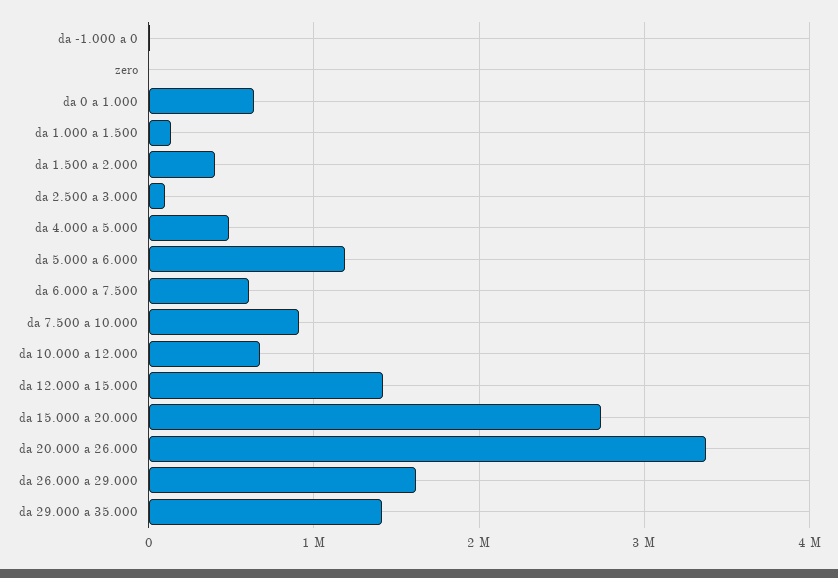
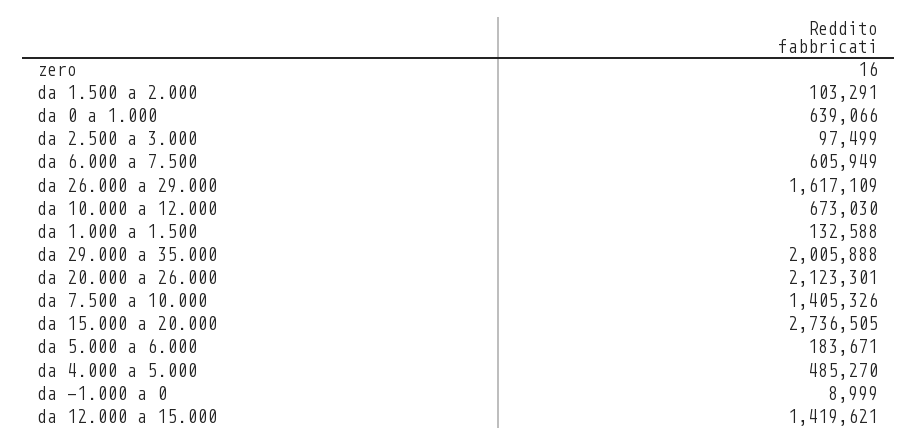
da 1.500 a 2.000: 400000 -> 103291
da 5.000 a 6.000: 1200000 -> 183671
da 7.500 a 10.000: 900000 -> 1405326
da 20.000 a 26.000: 3400000 -> 2123301
da 29.000 a 35.000: 1400000 -> 2005888

